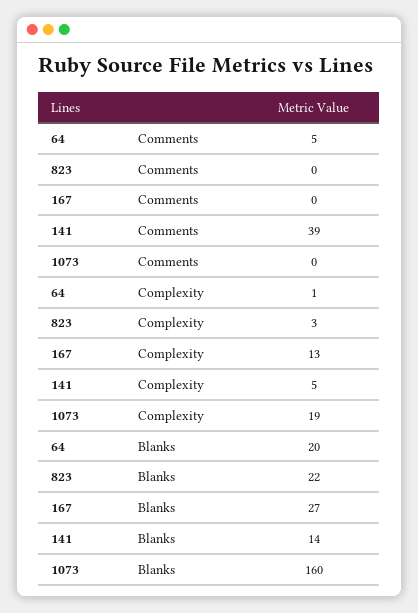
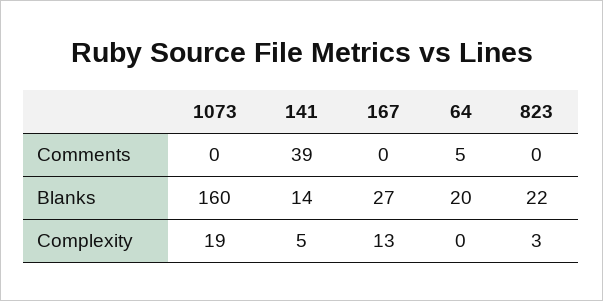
64, Complexity: 1 -> 0

